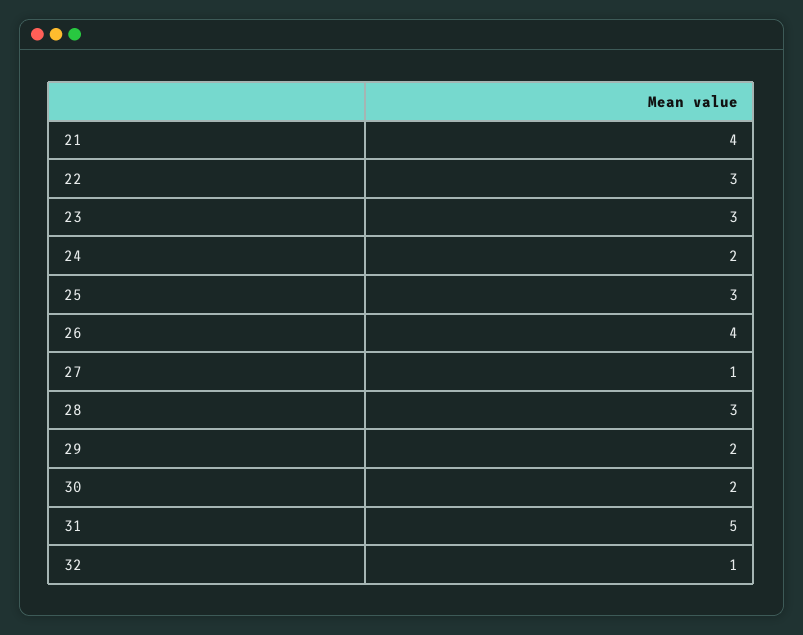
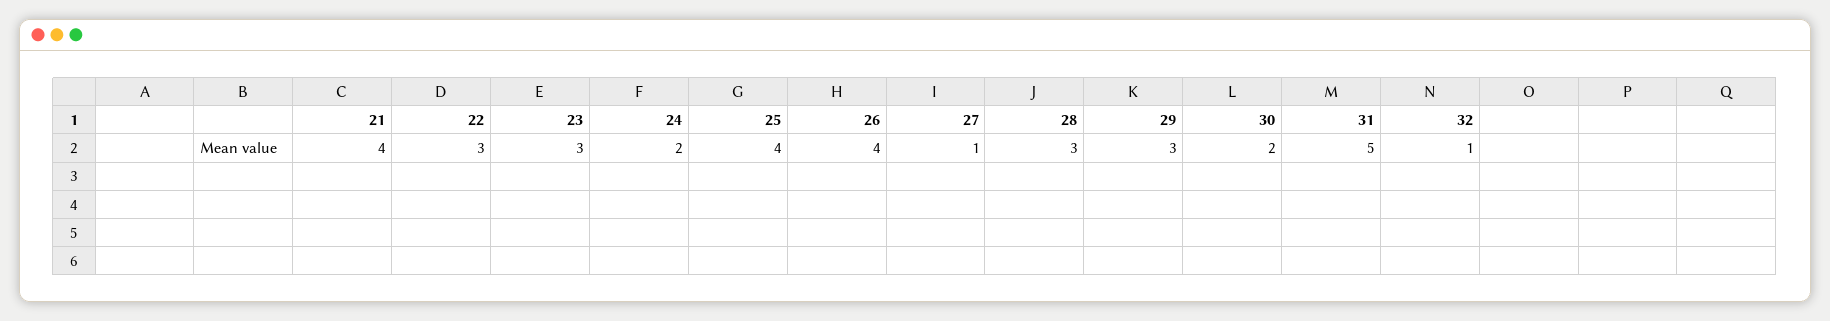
25: 3 -> 4
29: 2 -> 3

